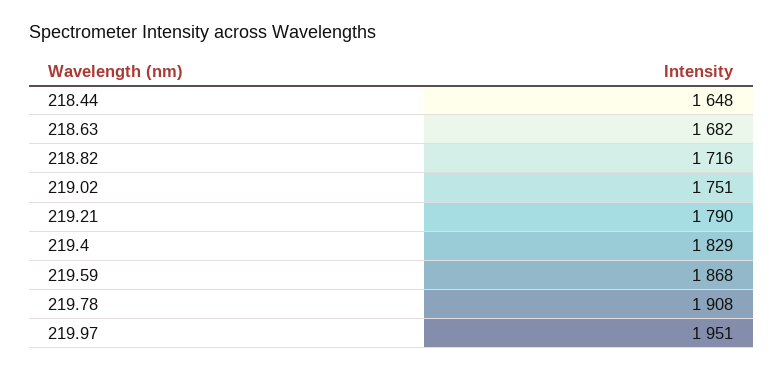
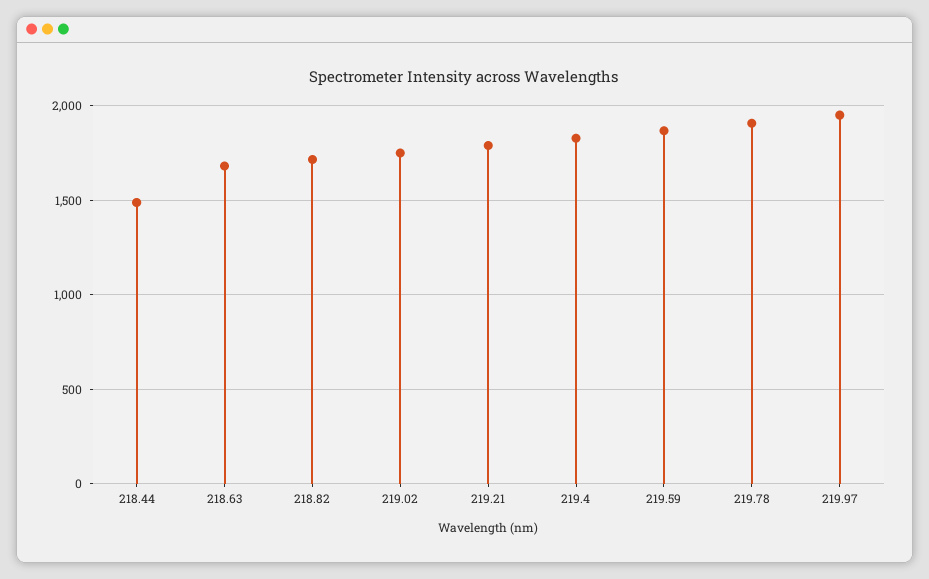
218.44: 1648 -> 1500

